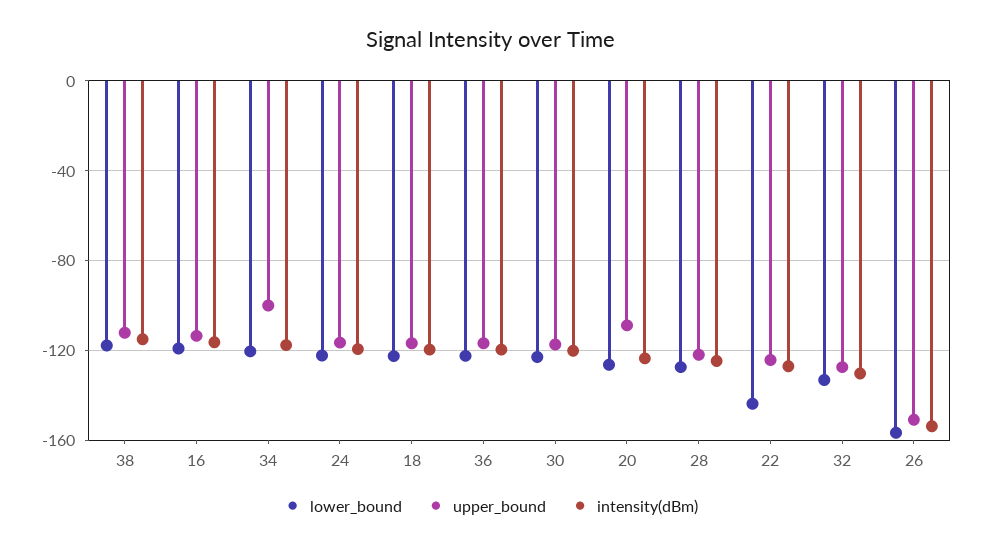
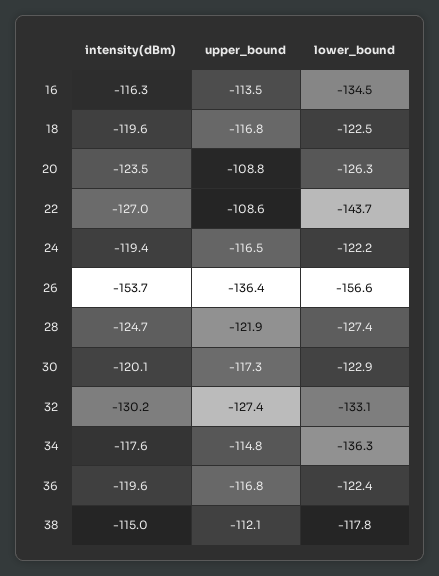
lower_bound, 16: -120 -> -134.5
lower_bound, 34: -120 -> -136.3
upper_bound, 34: -100 -> -114.8
upper_bound, 22: -125 -> -108.6
upper_bound, 26: -150 -> -136.4

